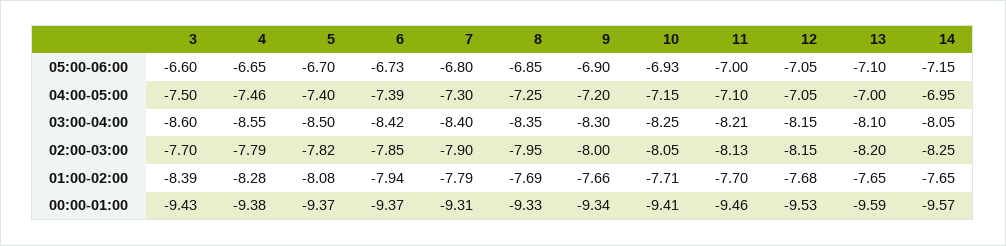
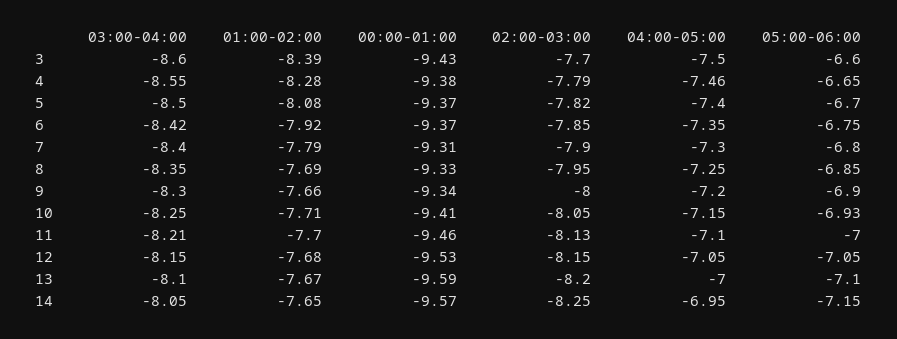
6, 05:00-06:00: -6.73 -> -6.75
6, 04:00-05:00: -7.39 -> -7.35
6, 01:00-02:00: -7.94 -> -7.92
13, 01:00-02:00: -7.65 -> -7.67

